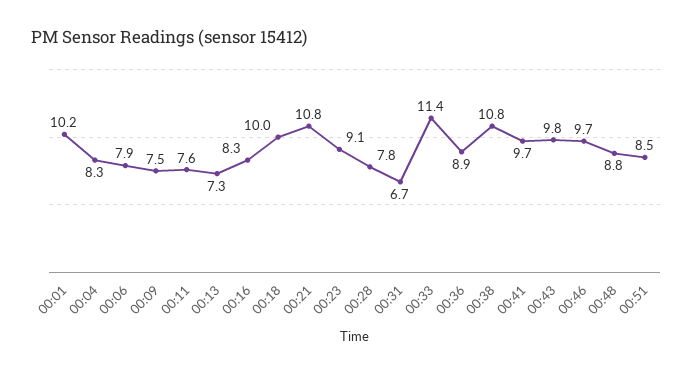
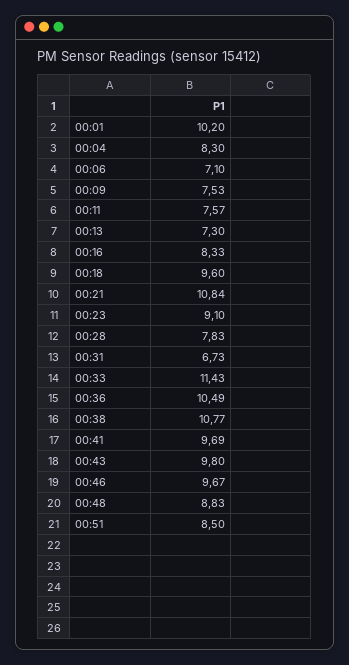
00:06: 7.9 -> 7.1
00:18: 10 -> 9.6
00:36: 8.9 -> 10.49

